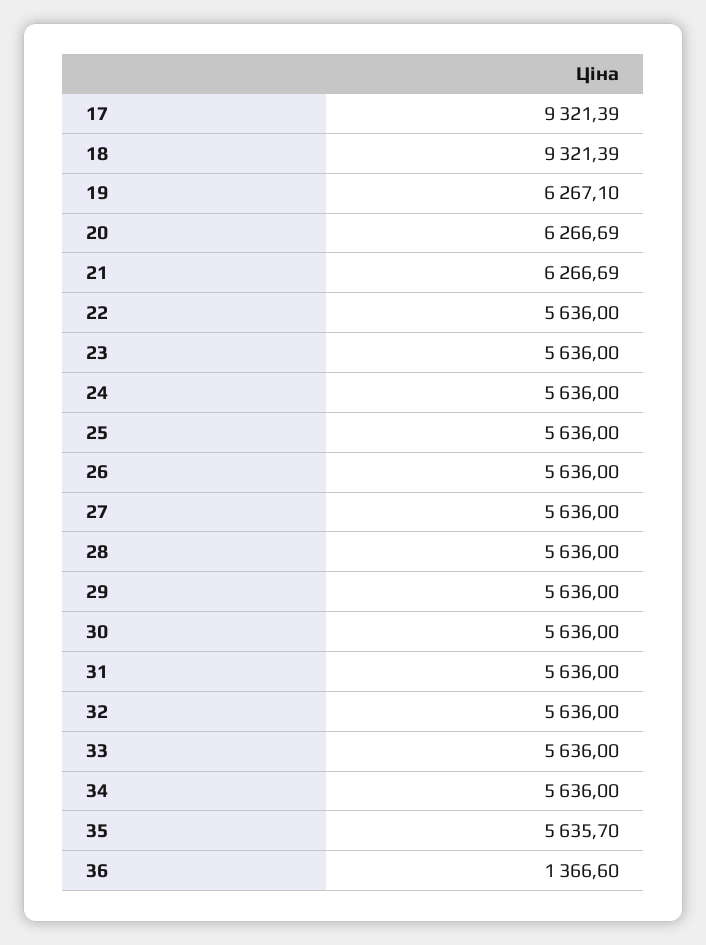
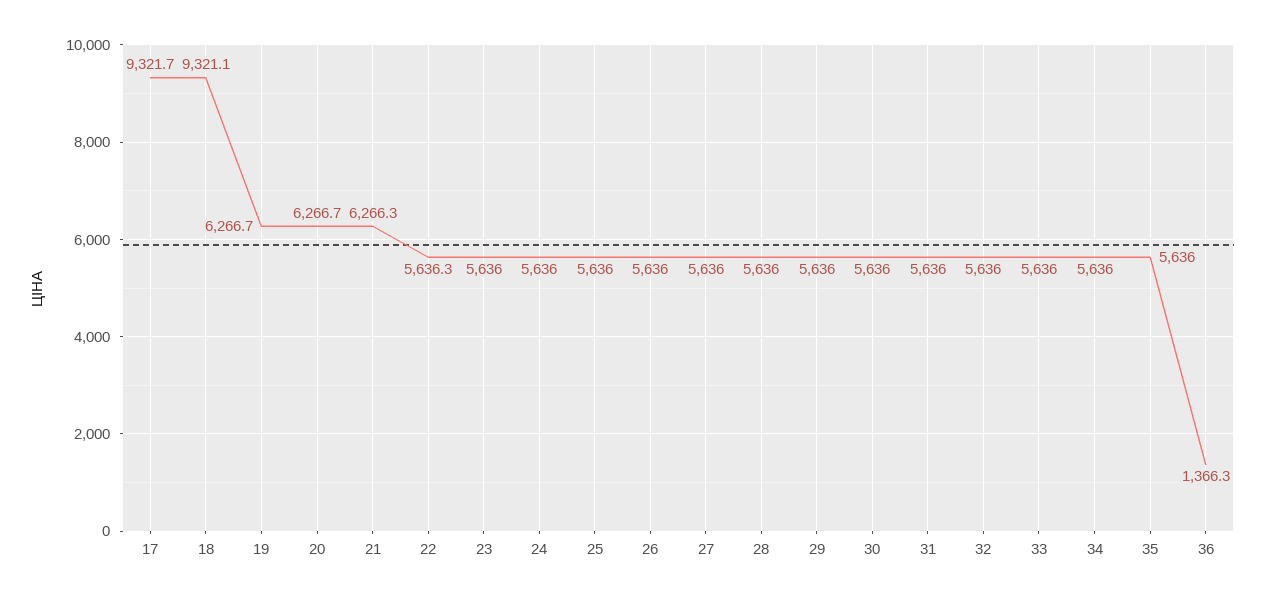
17: 9321.39 -> 9321.7
18: 9321.39 -> 9321.1
19: 6267.1 -> 6266.7
21: 6266.69 -> 6266.3
22: 5636 -> 5636.3
35: 5635.7 -> 5636
36: 1366.6 -> 1366.3

